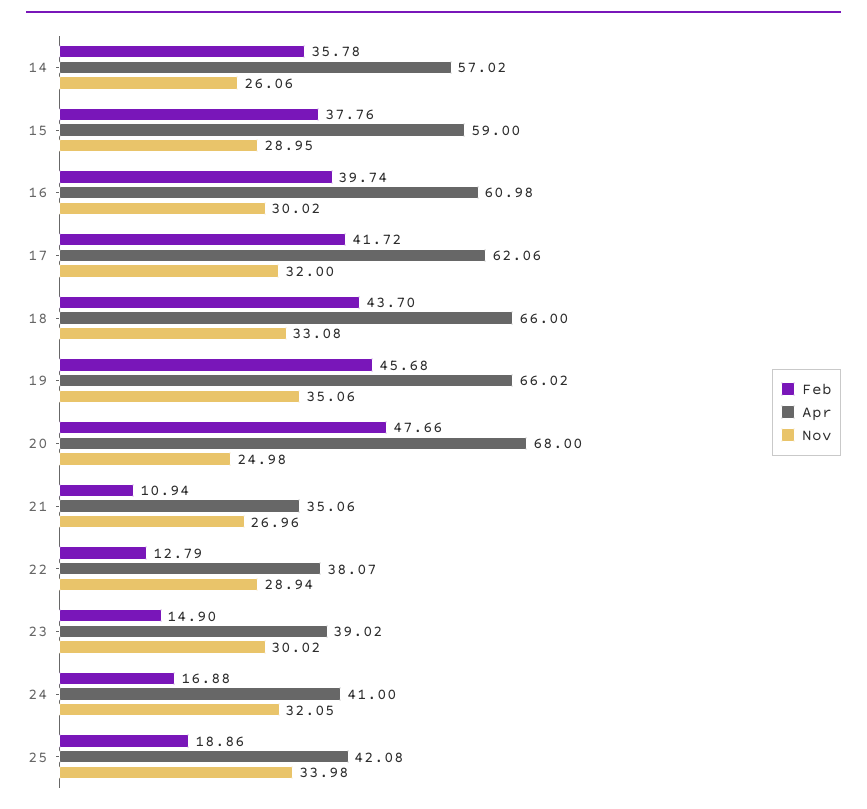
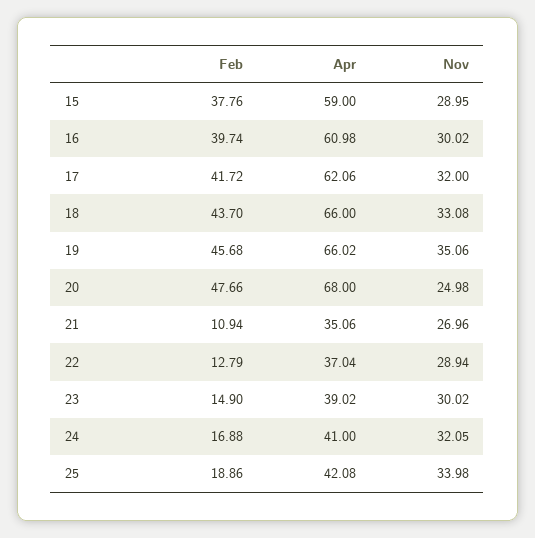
Feb, 14: 35.78 -> none
Apr, 14: 57.02 -> none
Nov, 14: 26.06 -> none
Apr, 22: 38.07 -> 37.04

